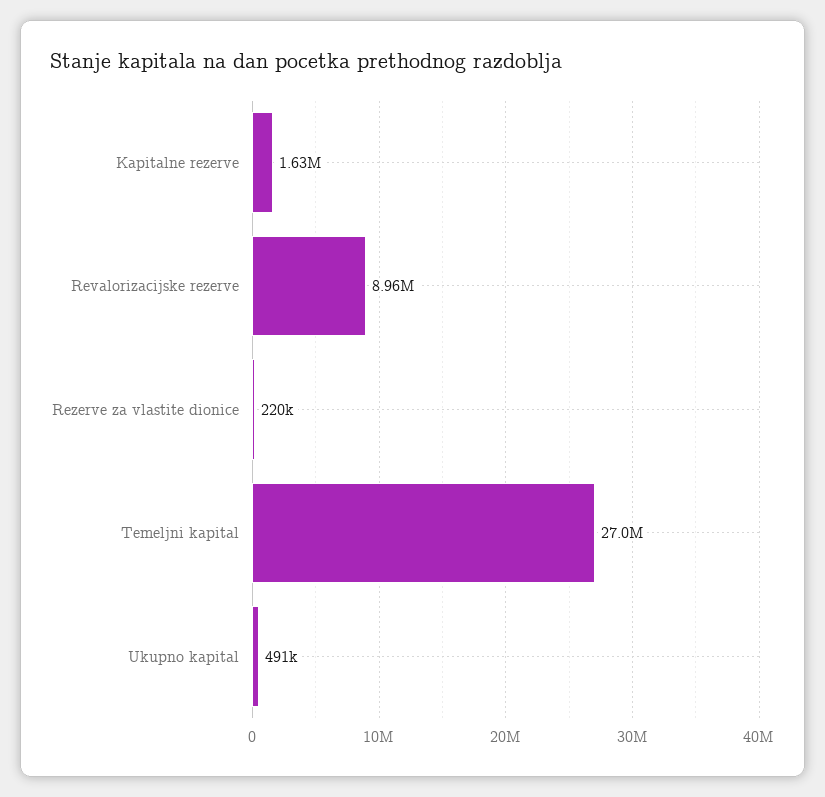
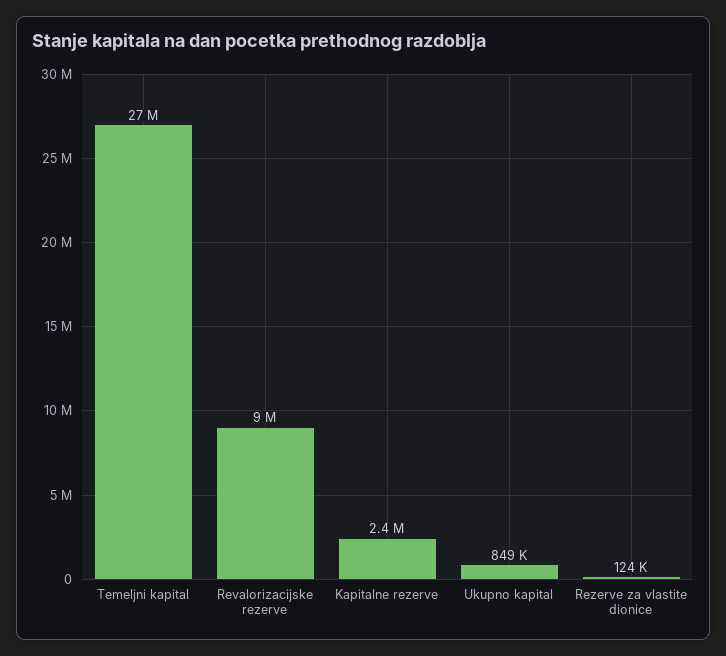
Kapitalne rezerve: 1630000 -> 2400000
Rezerve za vlastite dionice: 220000 -> 124000
Ukupno kapital: 491000 -> 849000

